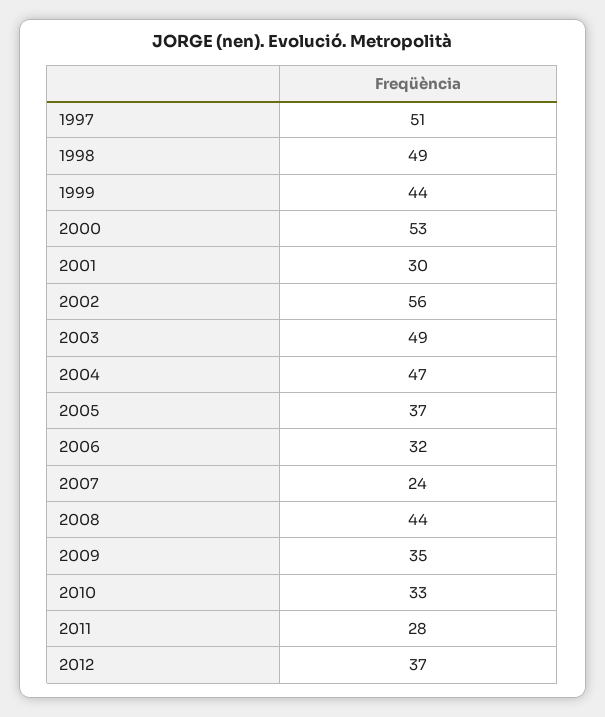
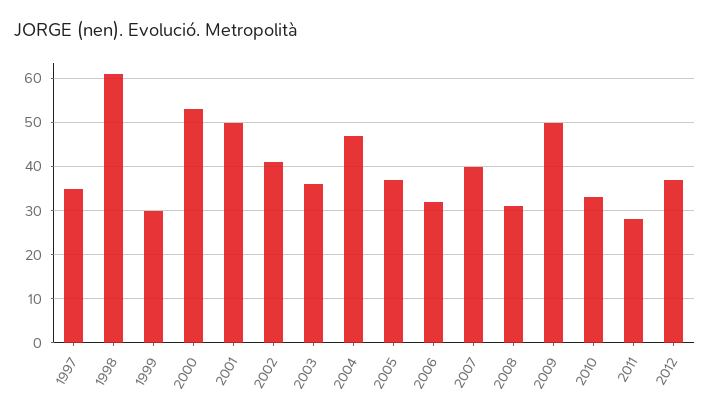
1997: 51 -> 35
1998: 49 -> 60
1999: 44 -> 30
2001: 30 -> 50
2002: 56 -> 40
2003: 49 -> 35
2007: 24 -> 40
2008: 44 -> 30
2009: 35 -> 50

